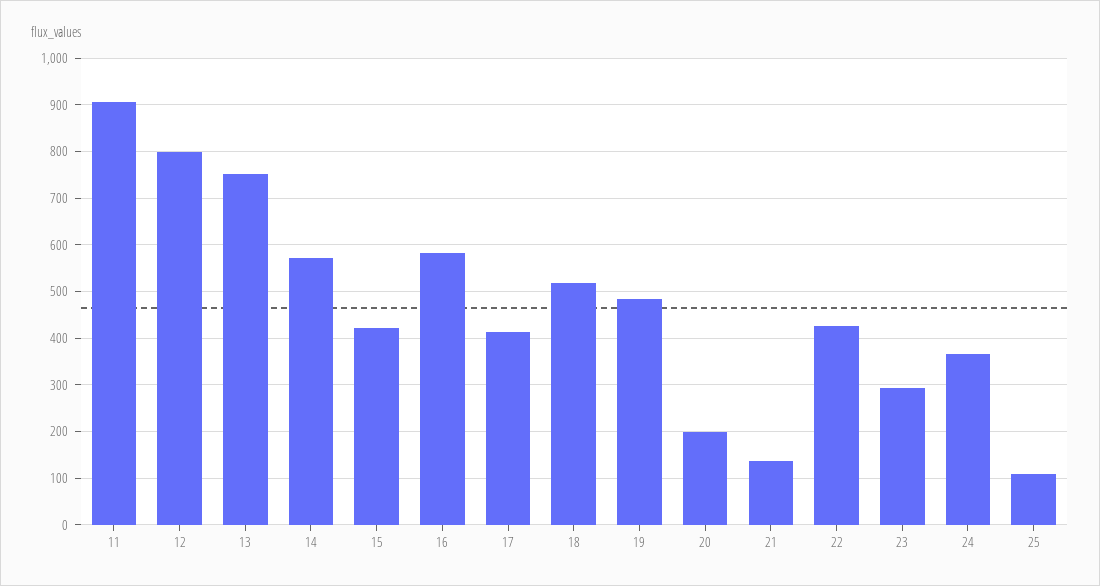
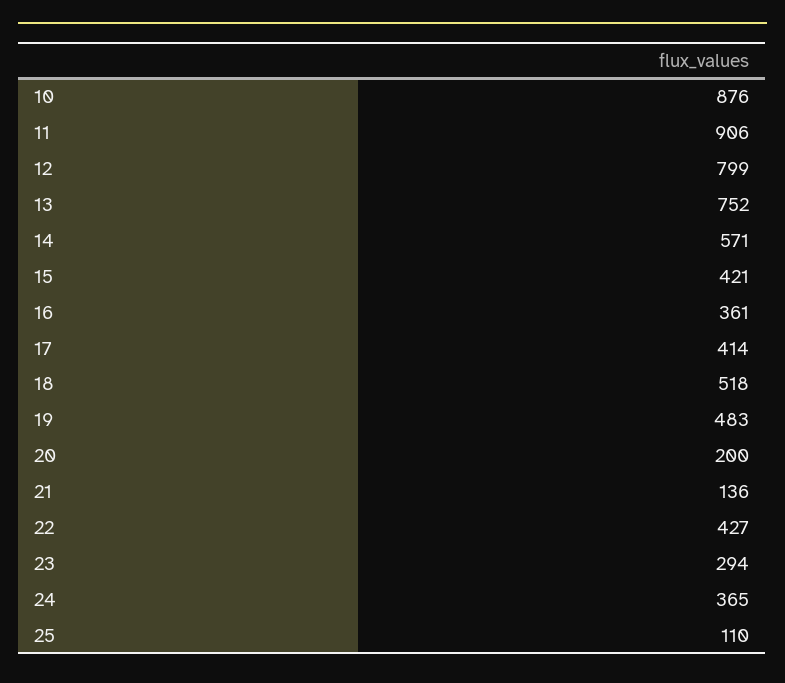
16: 580 -> 361
10: none -> 876

